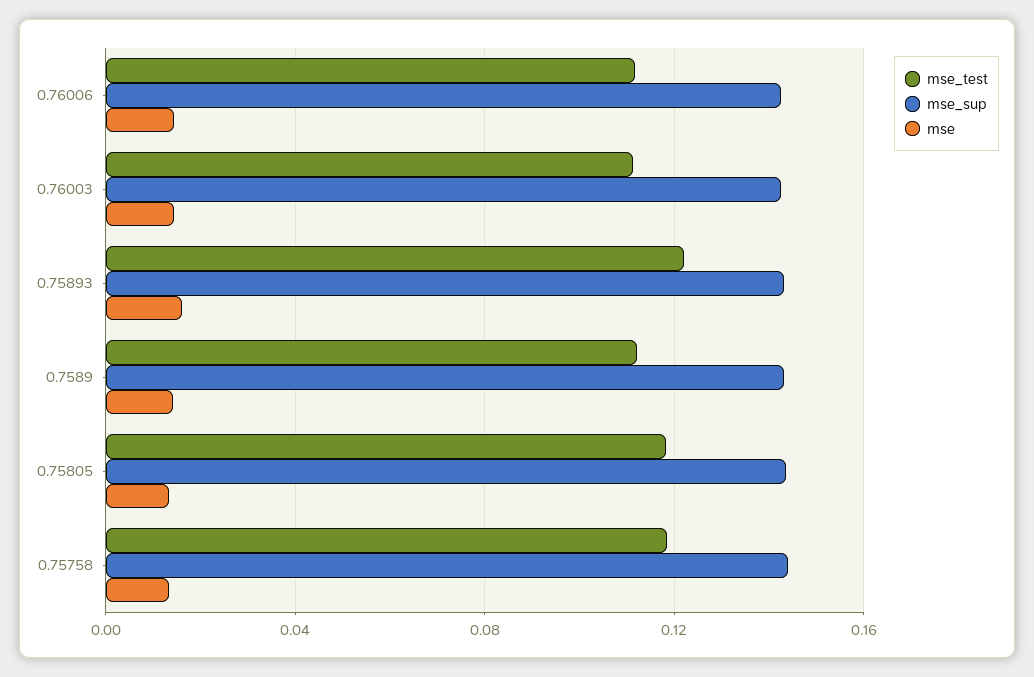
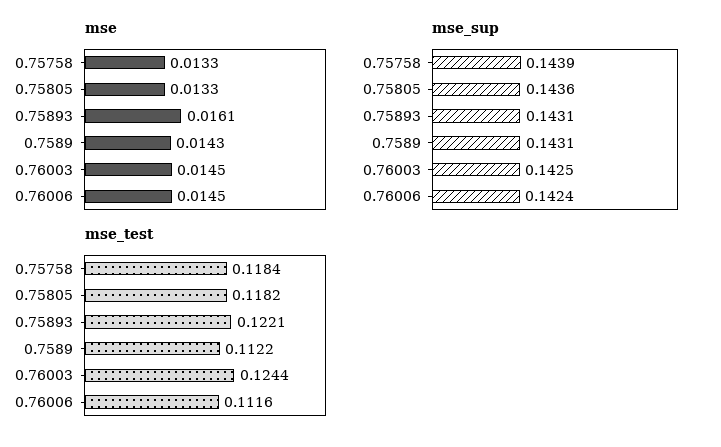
mse_test, 0.76003: 0.11 -> 0.1244

